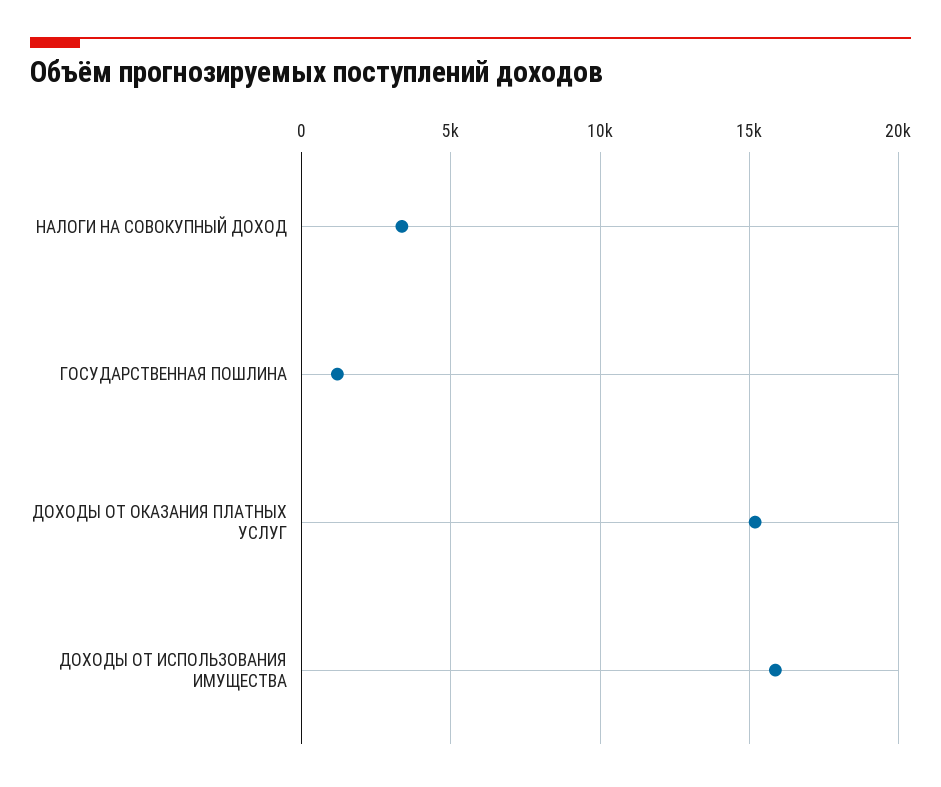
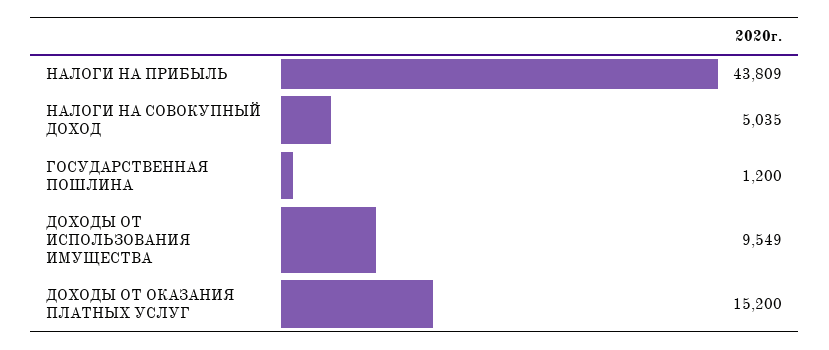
НАЛОГИ НА СОВОКУПНЫЙ ДОХОД: 3500 -> 5035
ДОХОДЫ ОТ ИСПОЛЬЗОВАНИЯ ИМУЩЕСТВА: 16000 -> 9549
НАЛОГИ НА ПРИБЫЛЬ: none -> 43809

